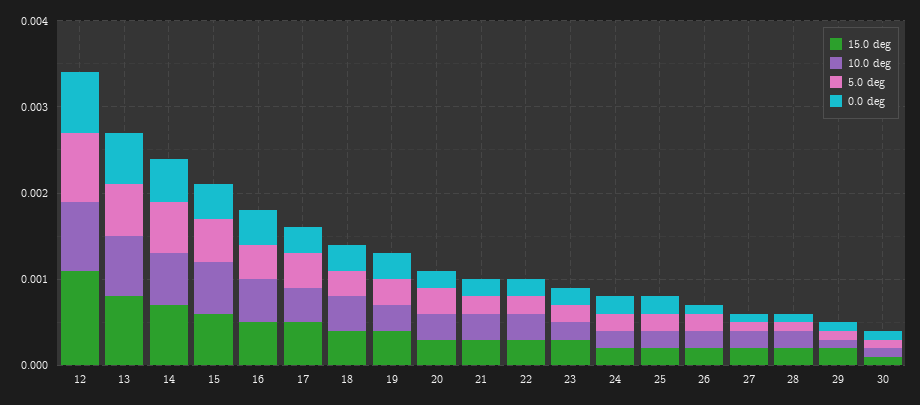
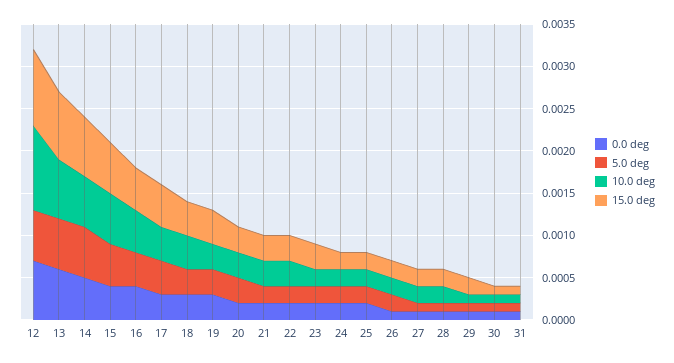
15.0 deg, 12: 0.0011 -> 0.0009
10.0 deg, 12: 0.0008 -> 0.001
5.0 deg, 12: 0.0008 -> 0.0006
0.0 deg, 31: none -> 0.0001
5.0 deg, 31: none -> 0.0001
10.0 deg, 31: none -> 0.0001
15.0 deg, 31: none -> 0.0001

